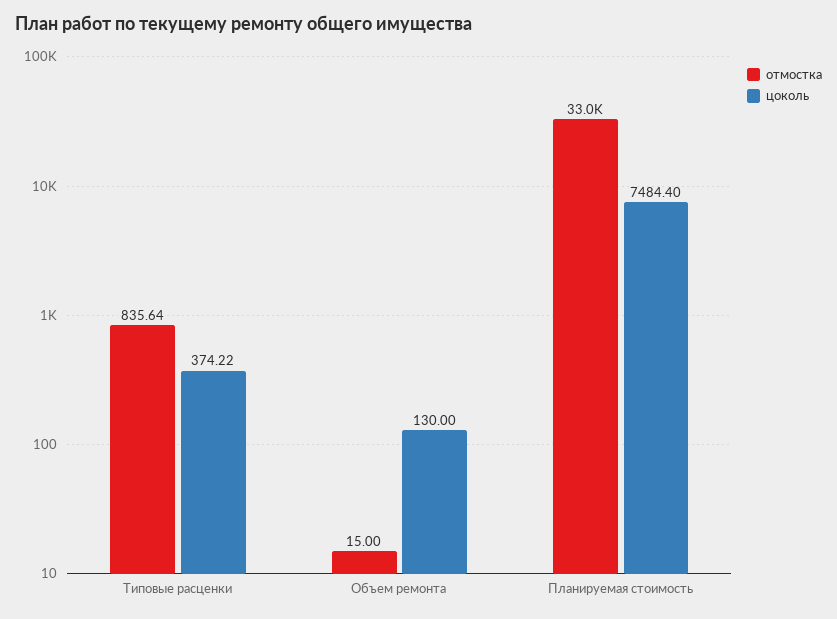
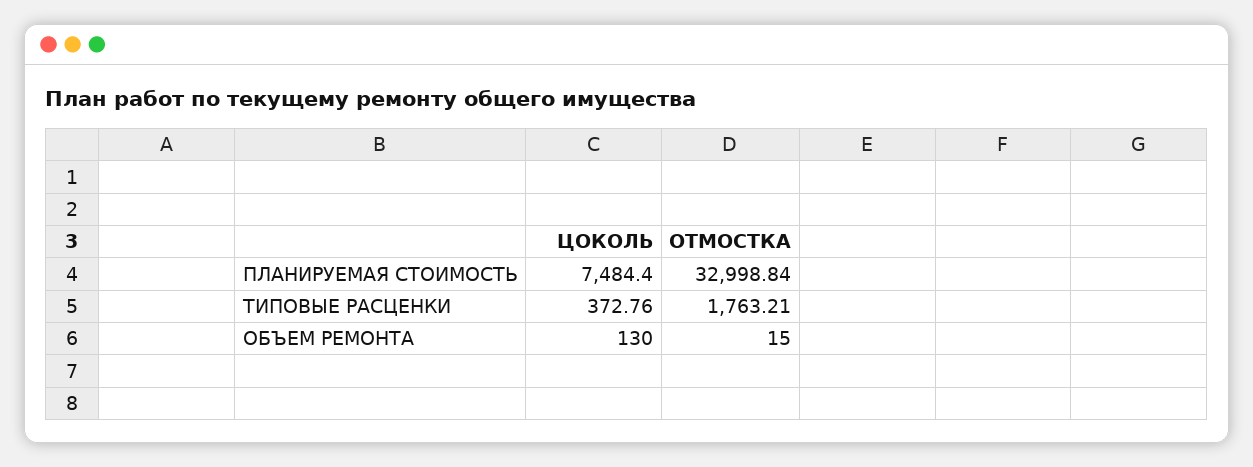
отмостка, Типовые расценки: 835.64 -> 1763.21
цоколь, Типовые расценки: 374.22 -> 372.76

